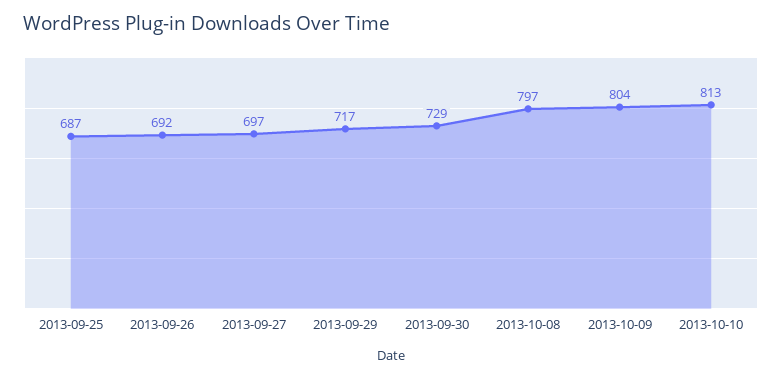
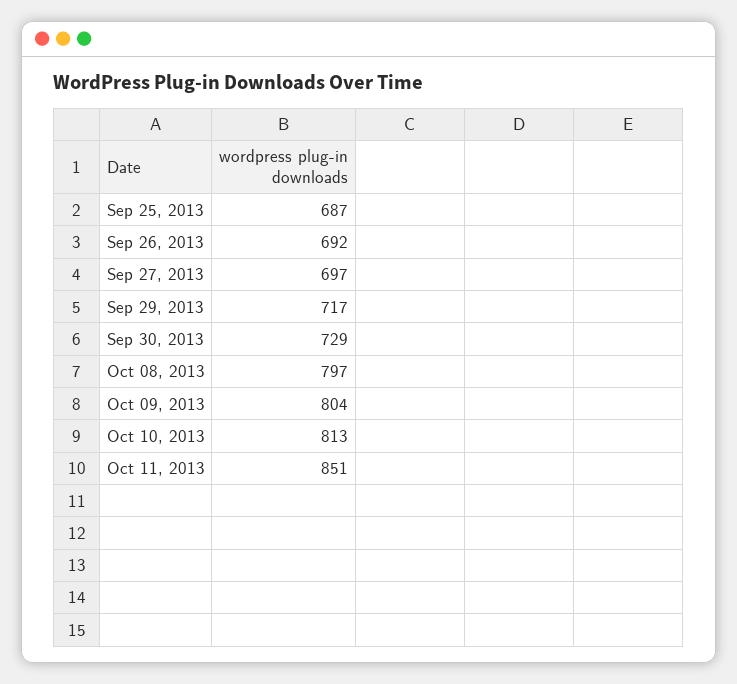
Oct 11, 2013: none -> 851

